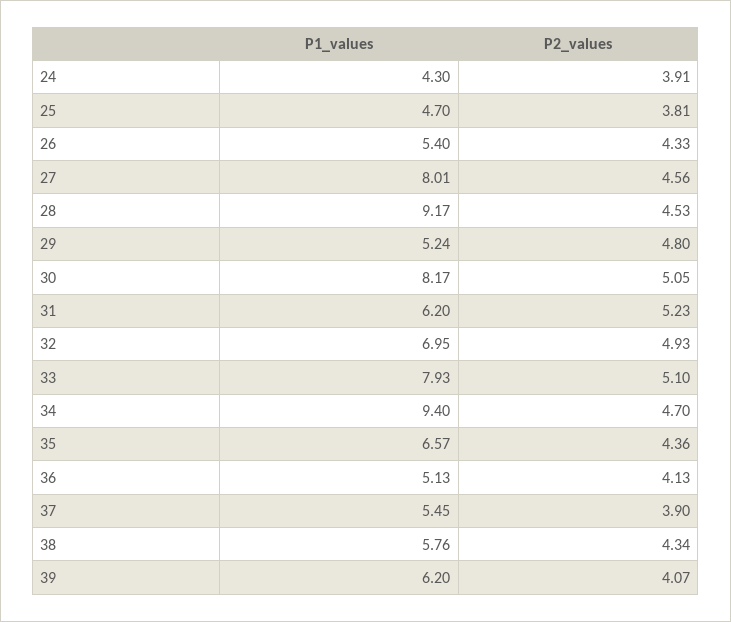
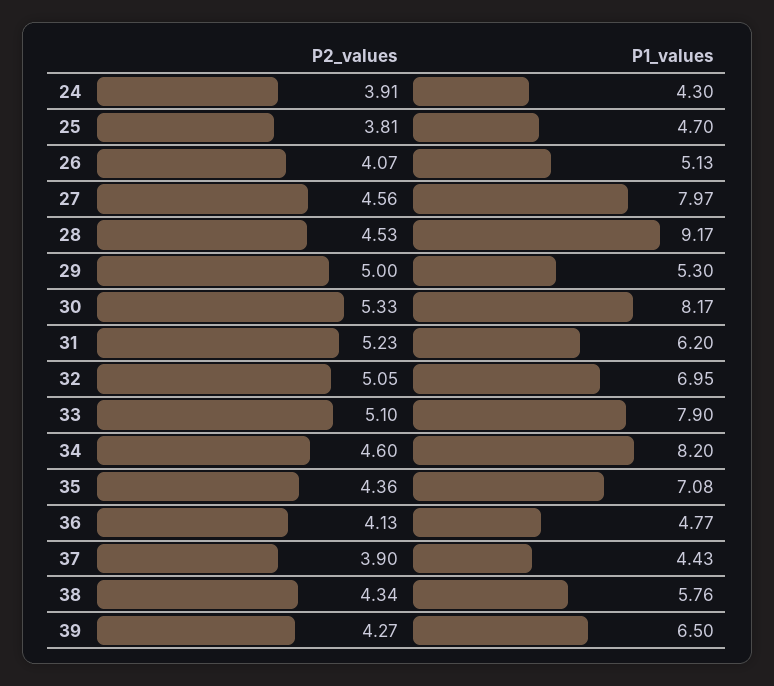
P1_values, 26: 5.4 -> 5.13
P2_values, 26: 4.33 -> 4.07
P1_values, 27: 8.01 -> 7.97
P1_values, 29: 5.24 -> 5.3
P2_values, 29: 4.8 -> 5
P2_values, 30: 5.05 -> 5.33
P2_values, 32: 4.93 -> 5.05
P1_values, 33: 7.93 -> 7.9
P1_values, 34: 9.4 -> 8.2
P2_values, 34: 4.7 -> 4.6
P1_values, 35: 6.57 -> 7.08
P1_values, 36: 5.13 -> 4.77
P1_values, 37: 5.45 -> 4.43
P1_values, 39: 6.2 -> 6.5
P2_values, 39: 4.07 -> 4.27

